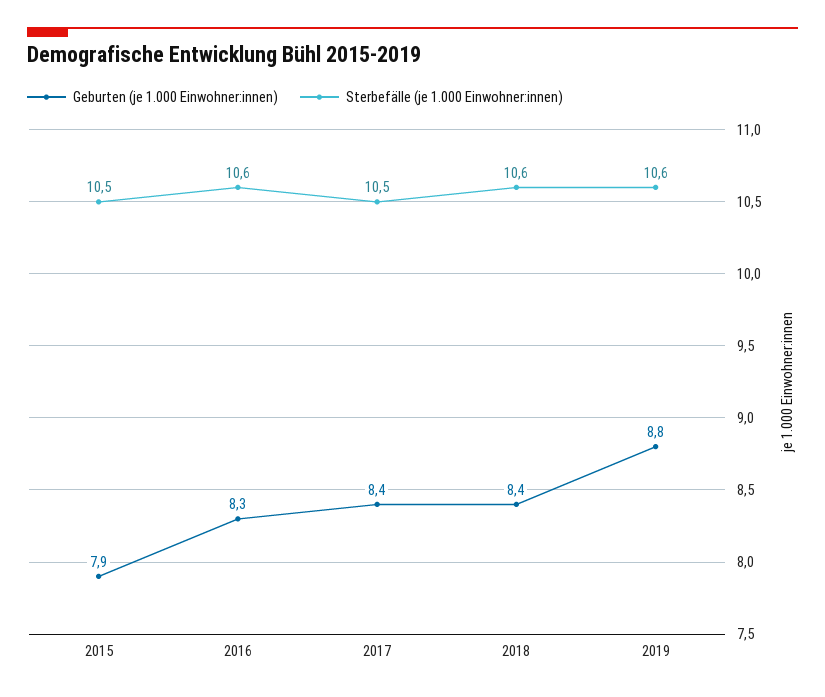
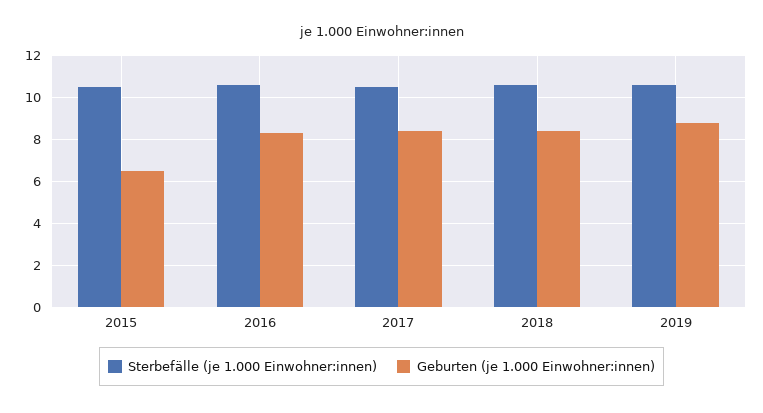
Geburten (je 1.000 Einwohner:innen), 2015: 7.9 -> 6.5

